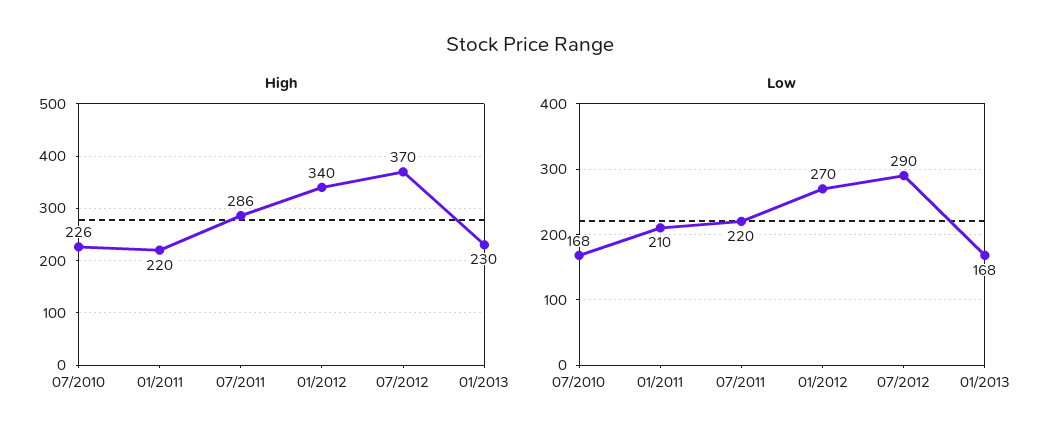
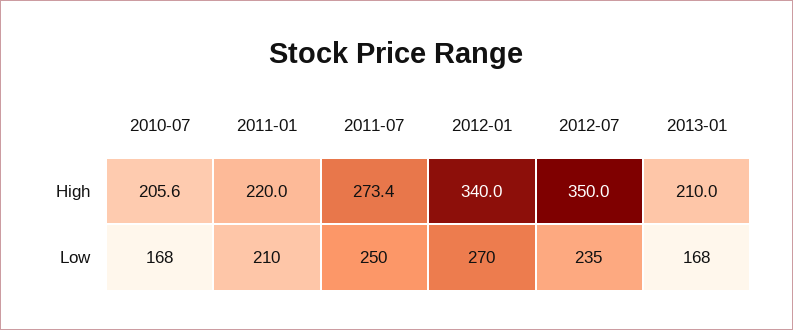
High, 07/2010: 226 -> 205.6
High, 07/2011: 286 -> 273.4
High, 07/2012: 370 -> 350
High, 01/2013: 230 -> 210
Low, 07/2011: 220 -> 250
Low, 07/2012: 290 -> 235

